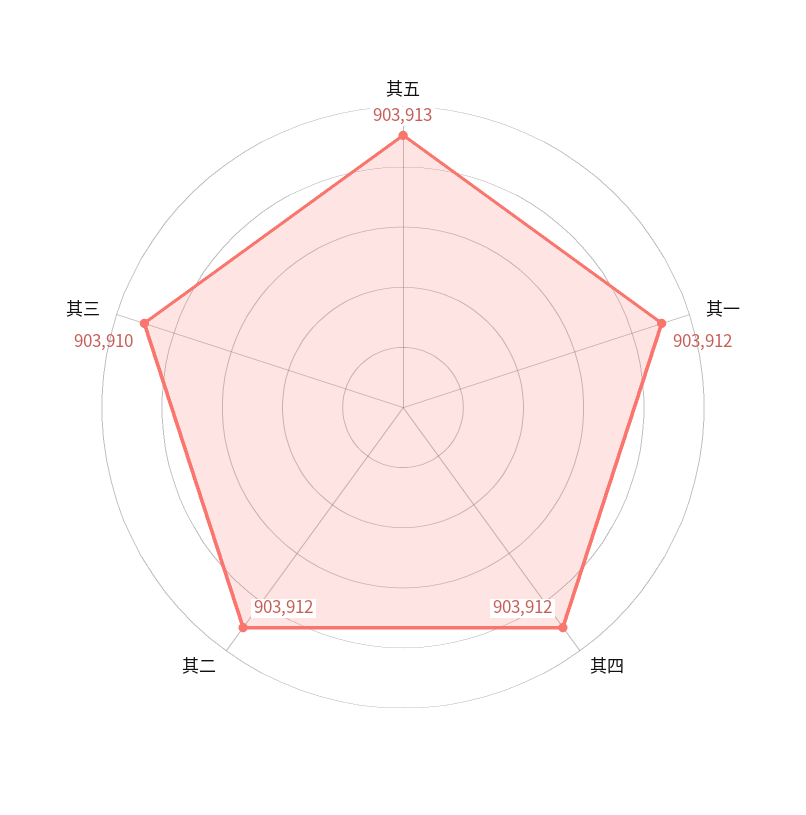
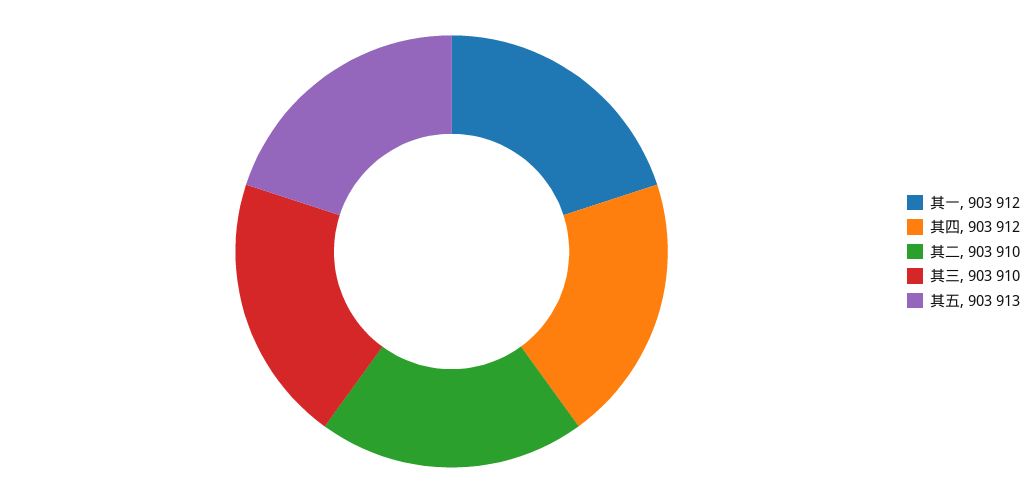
其二: 903912 -> 903910

